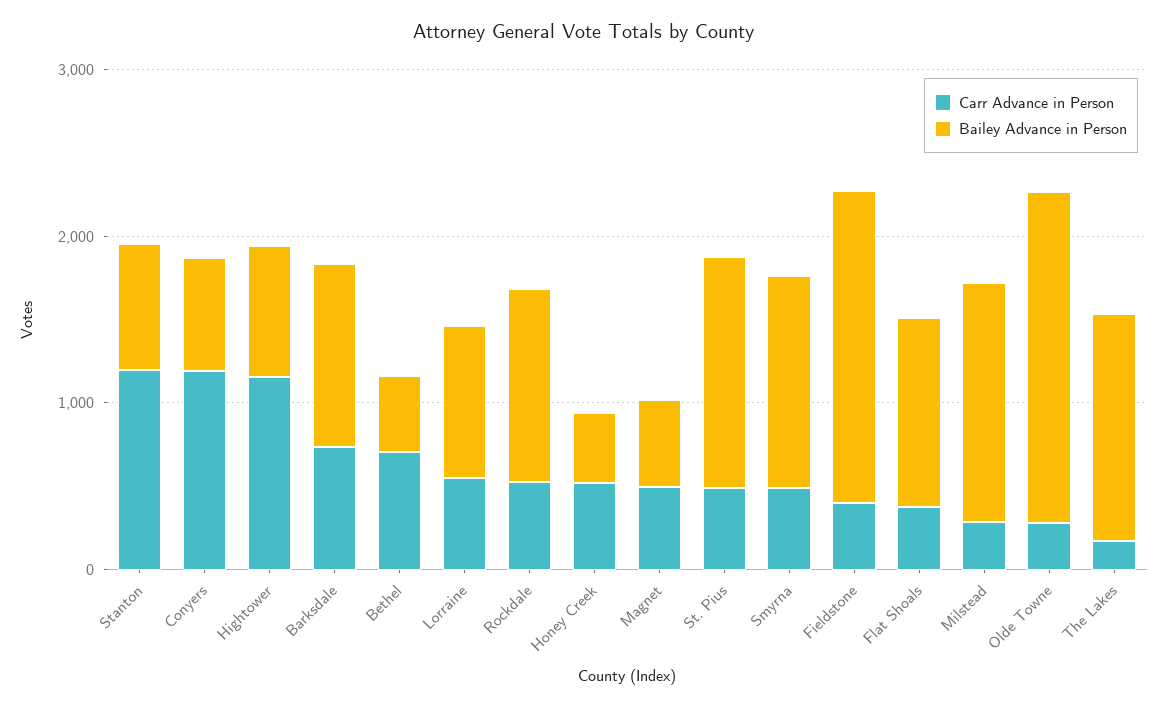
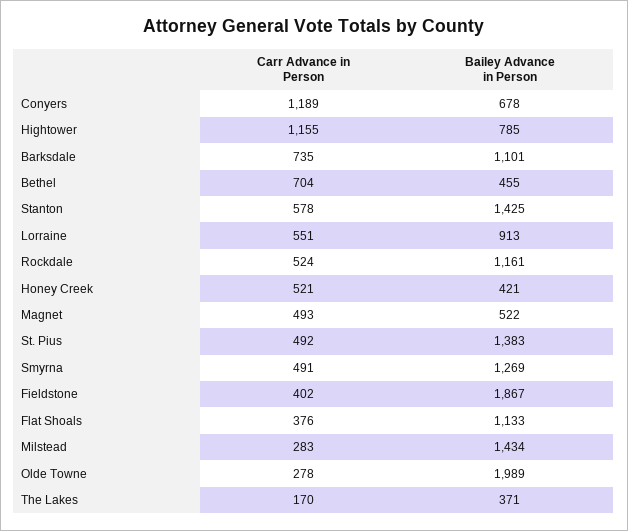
Carr Advance in Person, Stanton: 1200 -> 578
Bailey Advance in Person, Stanton: 800 -> 1425
Bailey Advance in Person, The Lakes: 1400 -> 371

